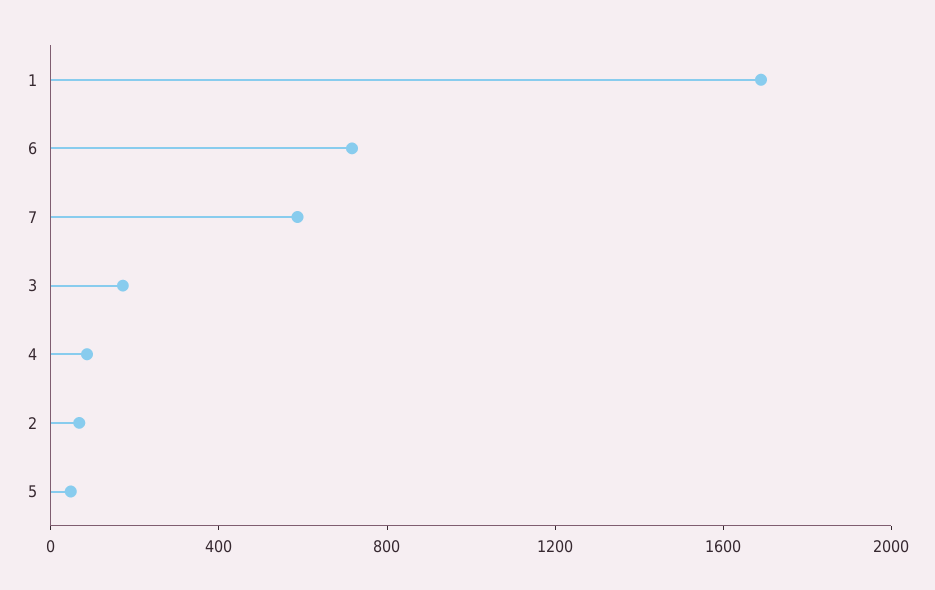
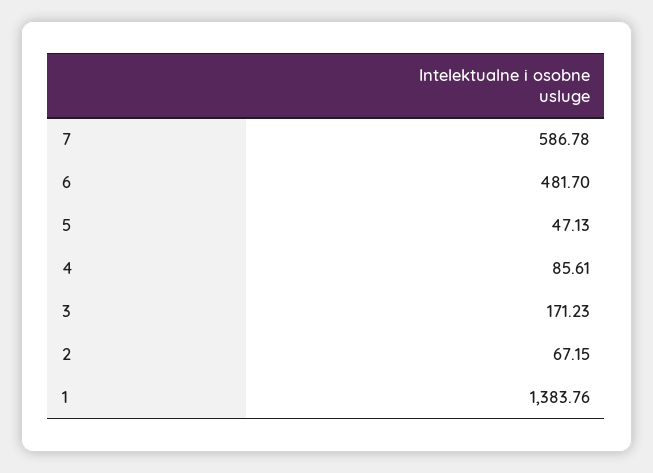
1: 1700 -> 1383.76
6: 700 -> 481.7

